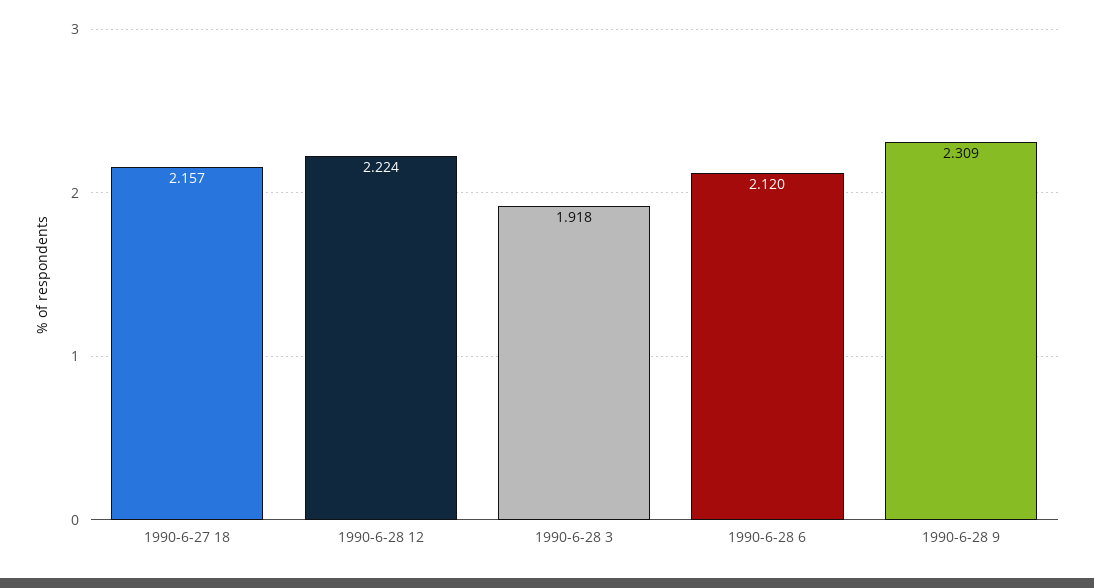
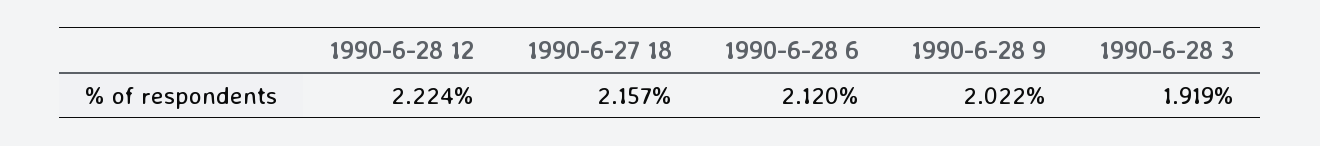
1990-6-28 3: 1.918 -> 1.919
1990-6-28 9: 2.309 -> 2.022

